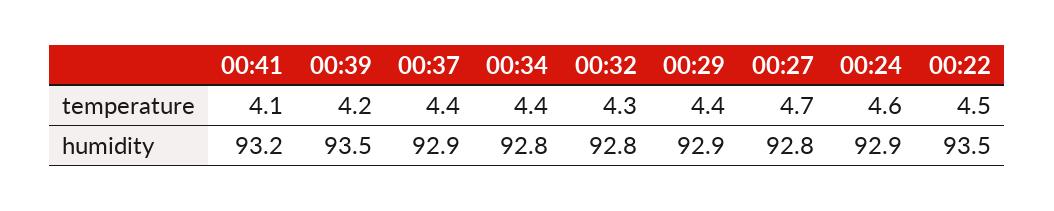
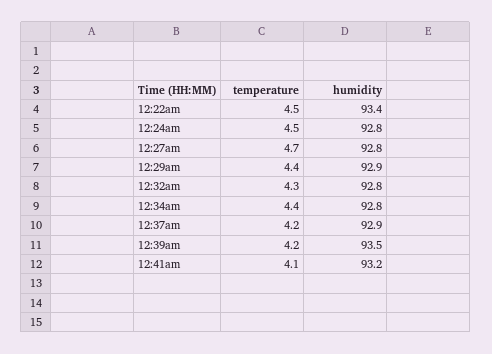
00:37, temperature: 4.4 -> 4.2
00:24, temperature: 4.6 -> 4.5
00:24, humidity: 92.9 -> 92.8
00:22, humidity: 93.5 -> 93.4

